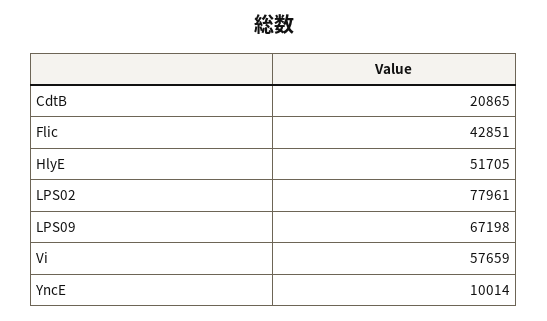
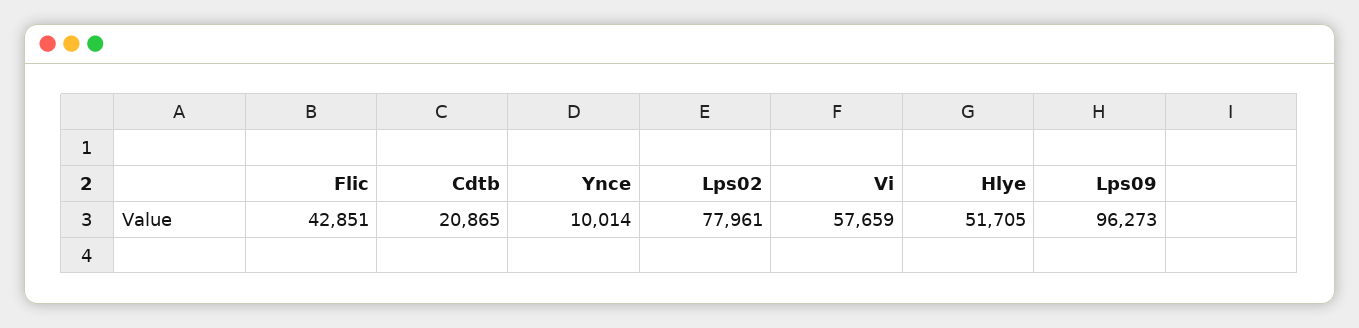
LPS09: 67198 -> 96273

